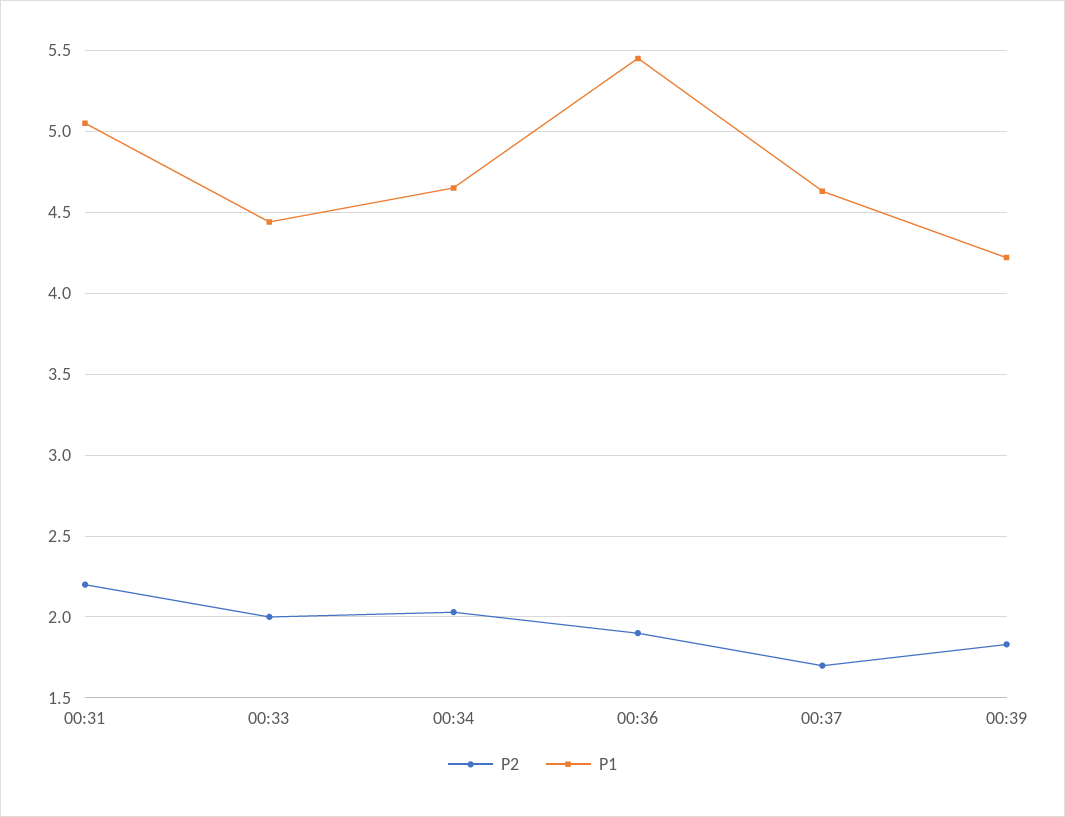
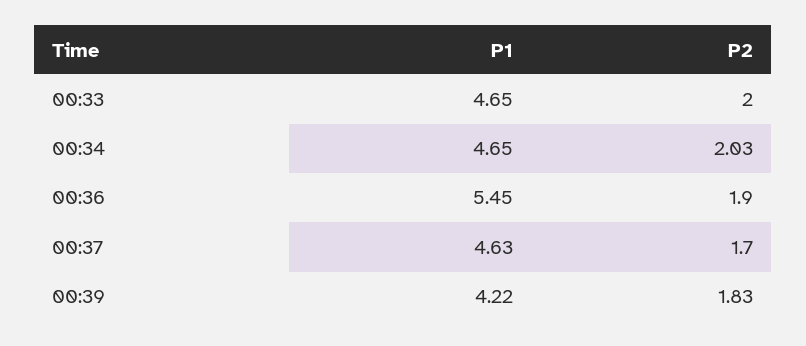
P2, 00:31: 2.2 -> none
P1, 00:31: 5.05 -> none
P1, 00:33: 4.45 -> 4.65

